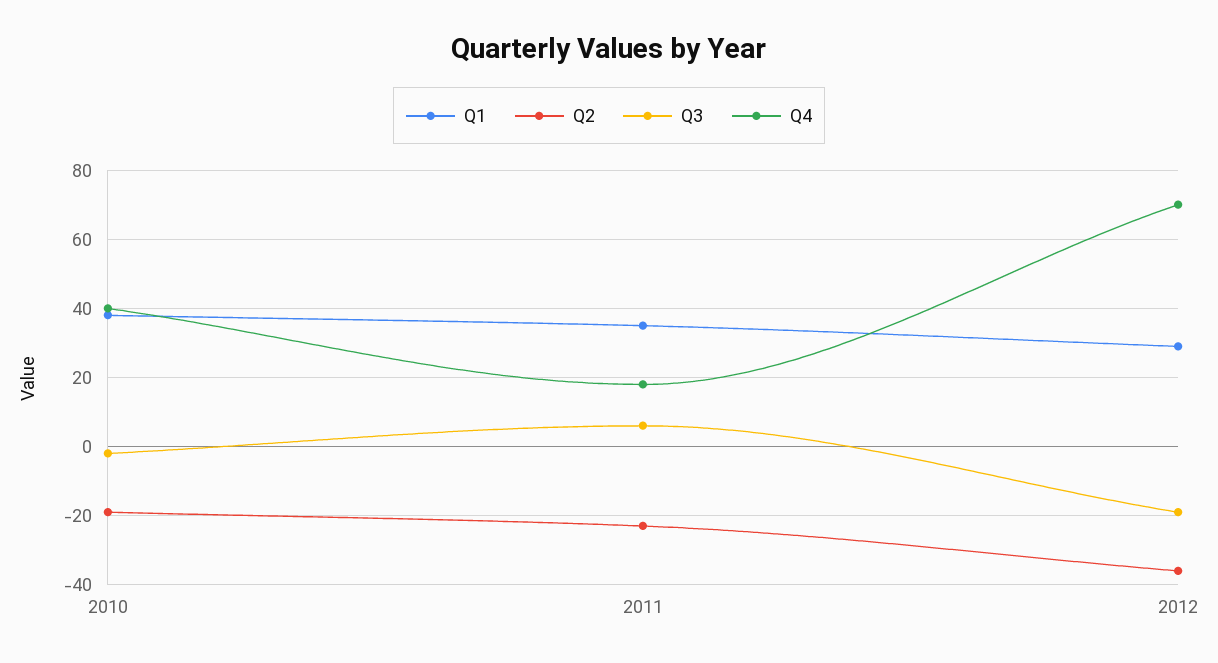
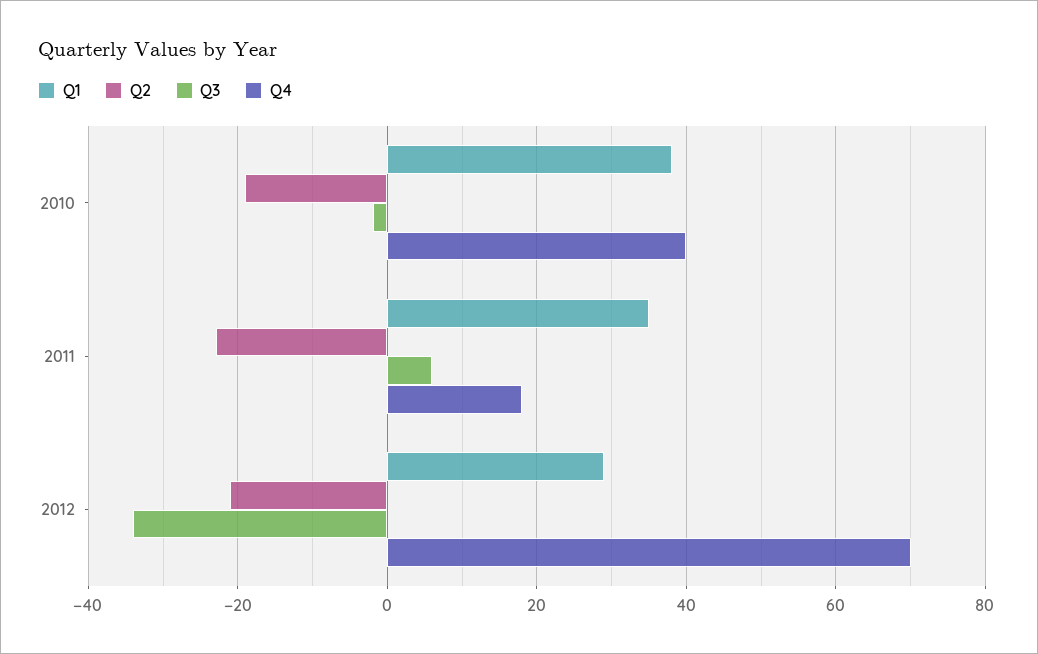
Q2, 2012: -35 -> -20
Q3, 2012: -20 -> -35

